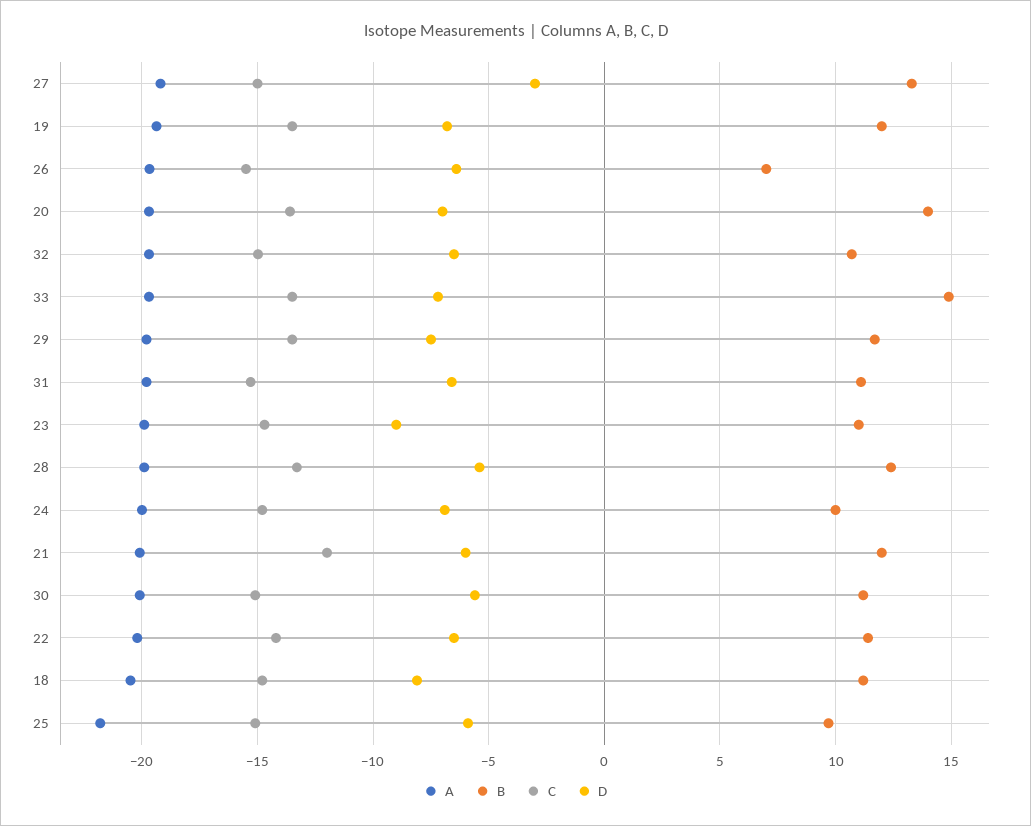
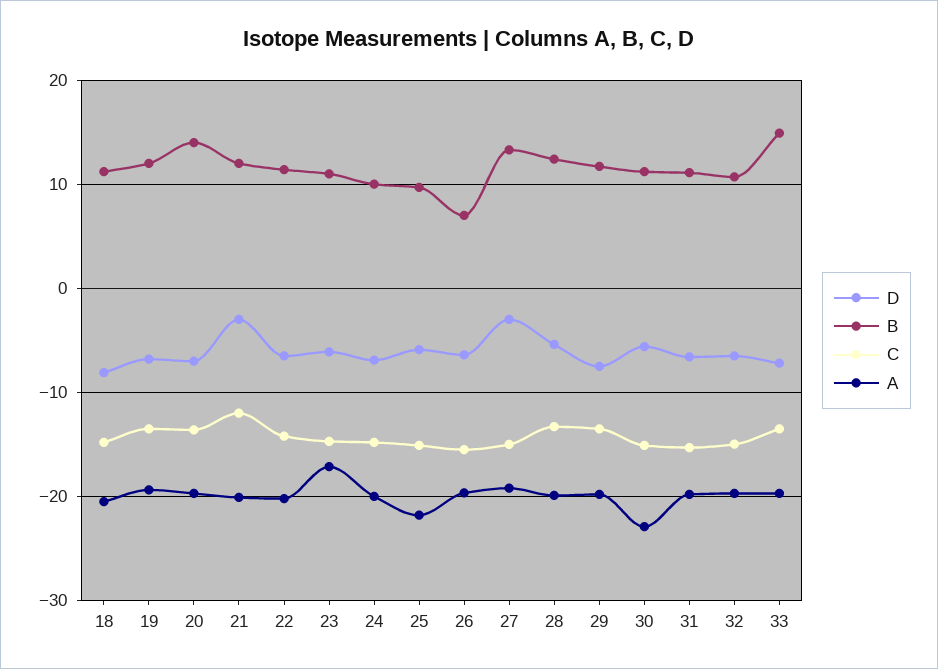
A, 23: -20 -> -17
D, 23: -9 -> -6
D, 21: -6 -> -3
A, 30: -20 -> -23

